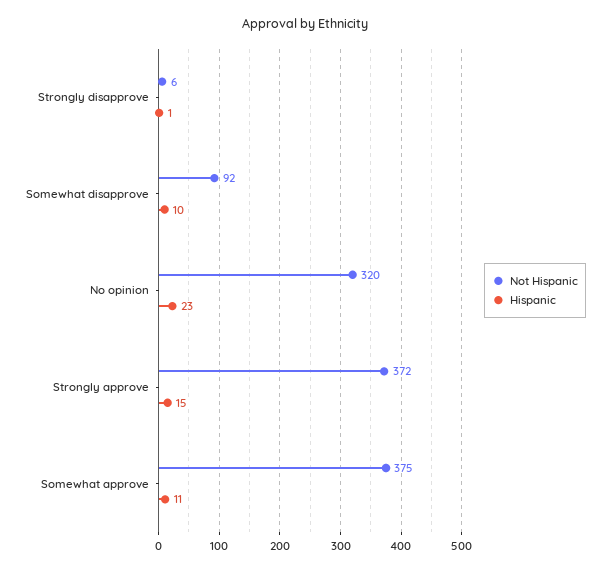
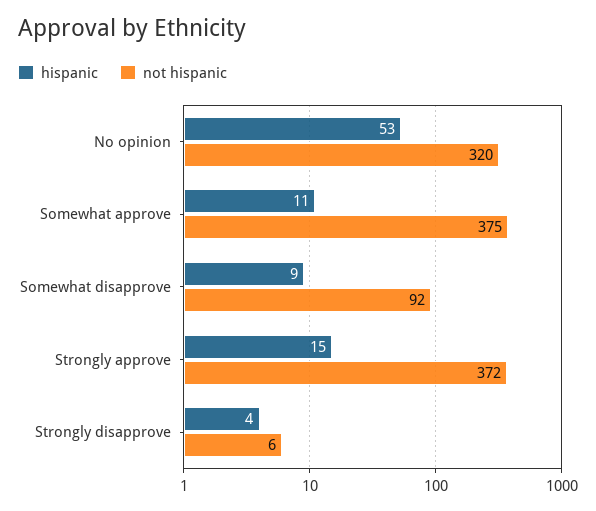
Hispanic, Strongly disapprove: 1 -> 4
Hispanic, Somewhat disapprove: 10 -> 9
Hispanic, No opinion: 23 -> 53

